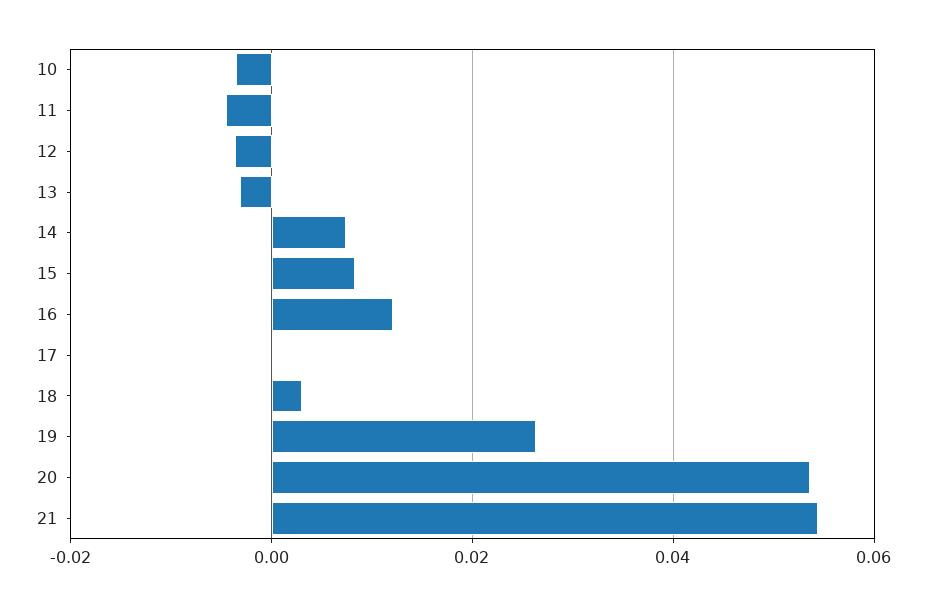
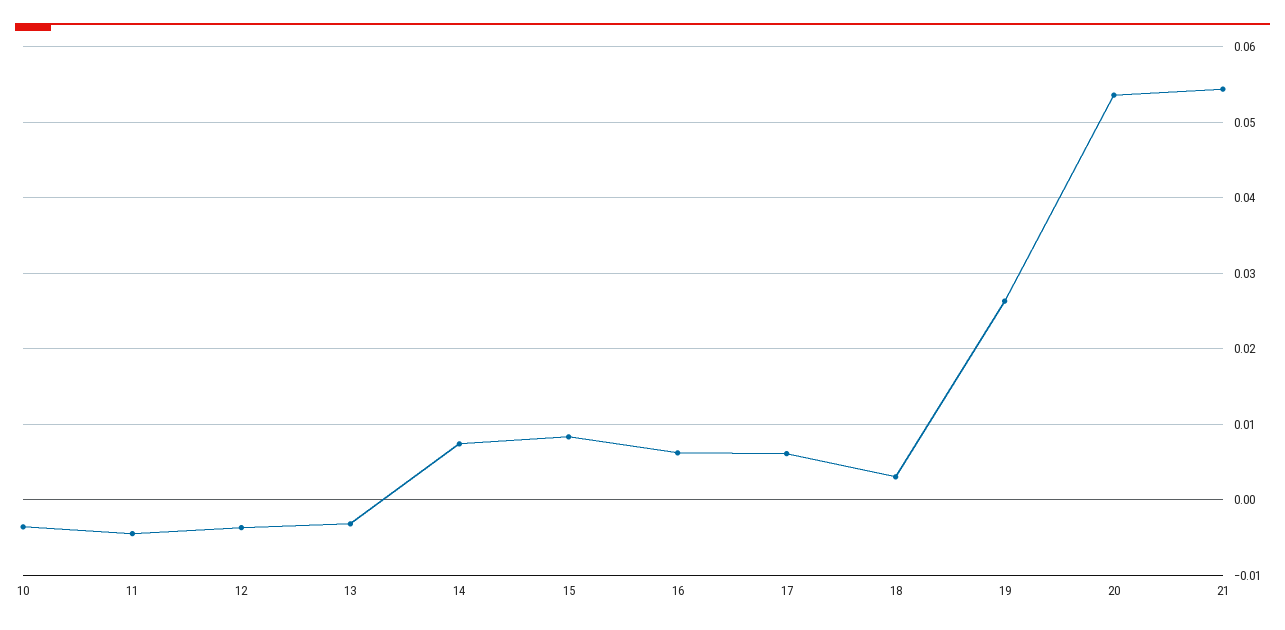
16: 0.012 -> 0.006
17: 0 -> 0.006

